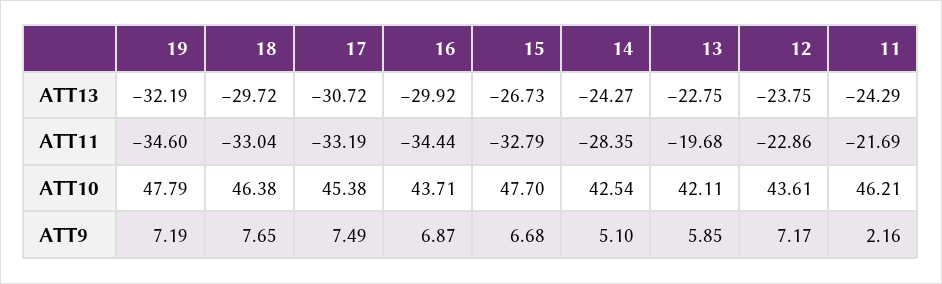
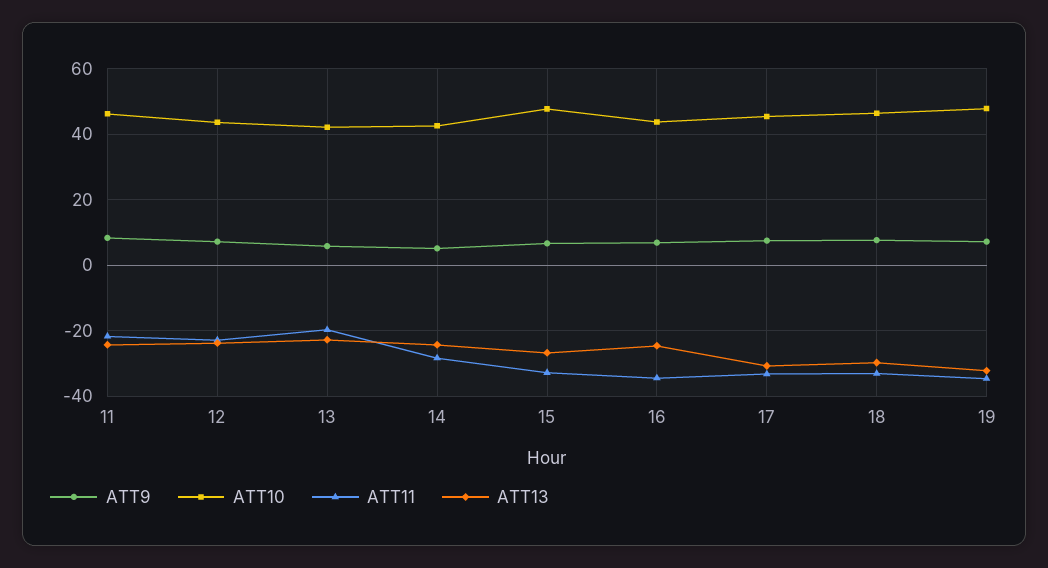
ATT13, 16: -29.92 -> -24
ATT9, 11: 2.16 -> 8

